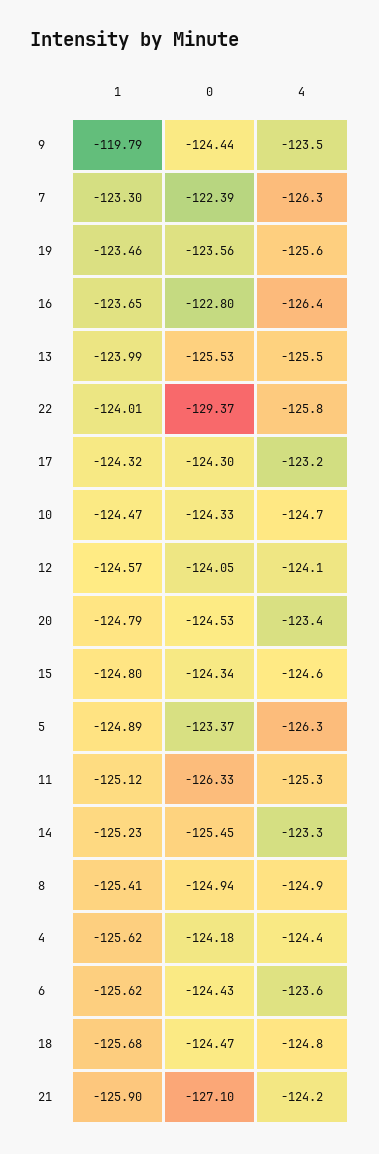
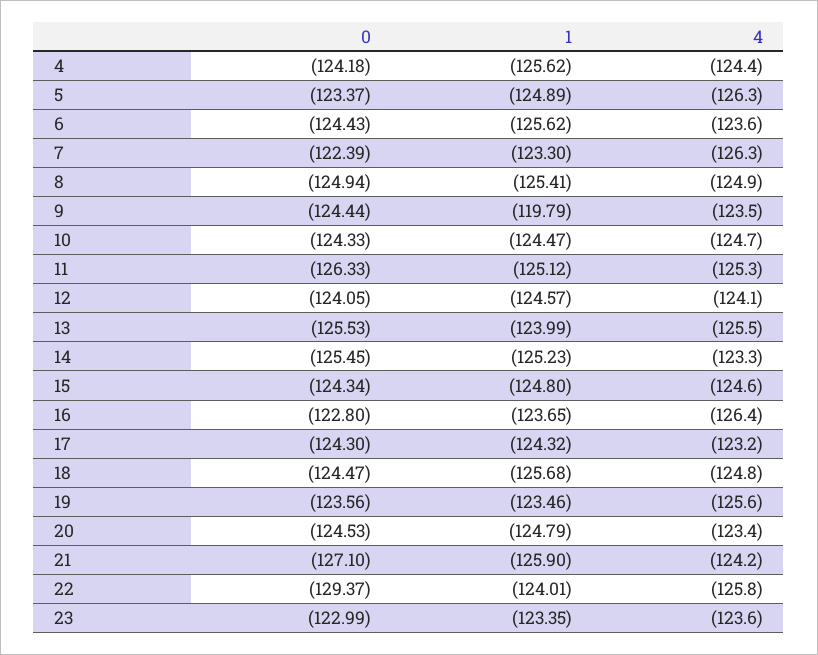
0, 23: none -> -122.99
1, 23: none -> -123.35
4, 23: none -> -123.6

